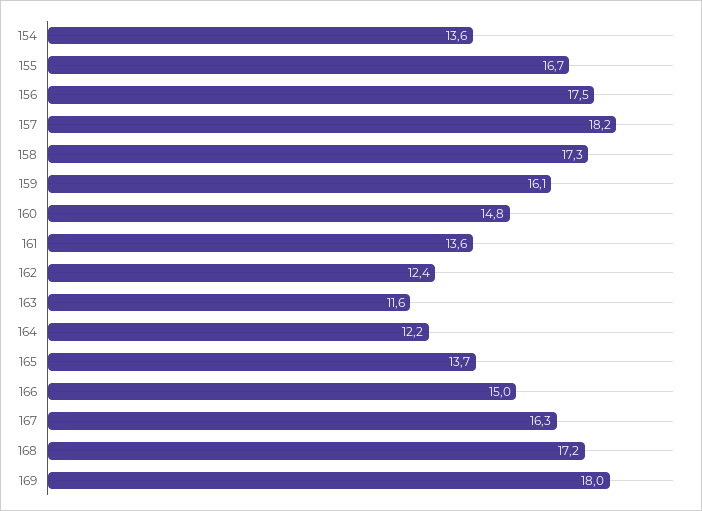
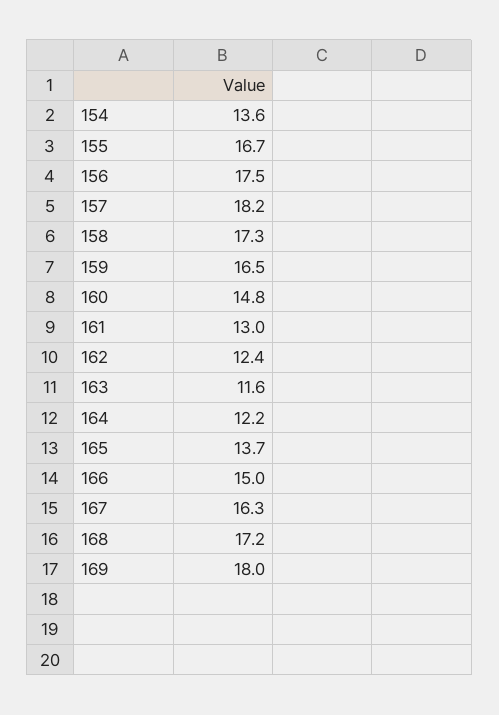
159: 16.1 -> 16.5
161: 13.6 -> 13

